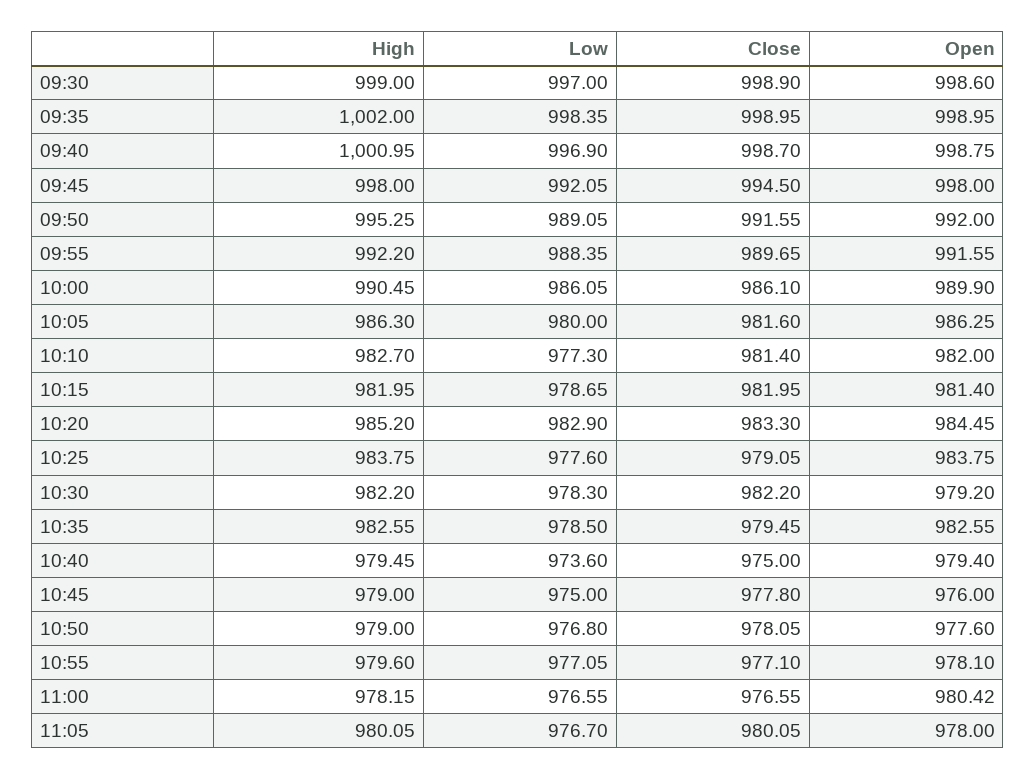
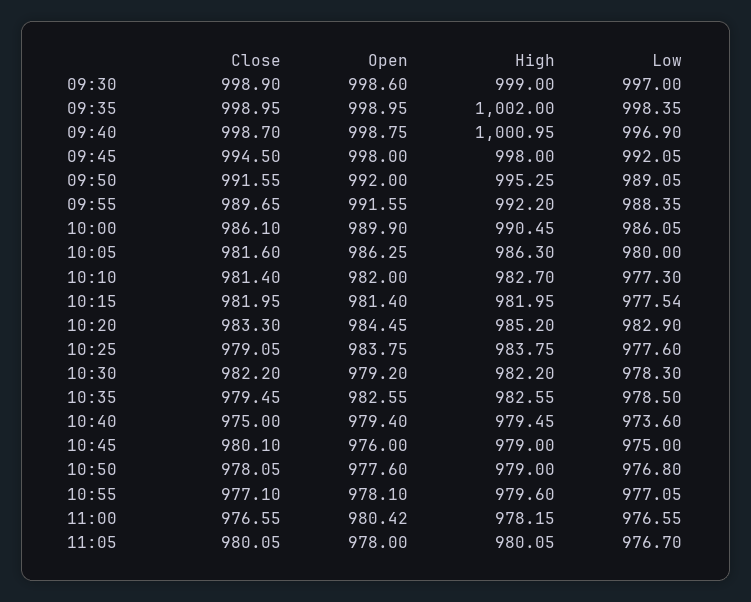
Low, 10:15: 978.65 -> 977.54
Close, 10:45: 977.8 -> 980.1

